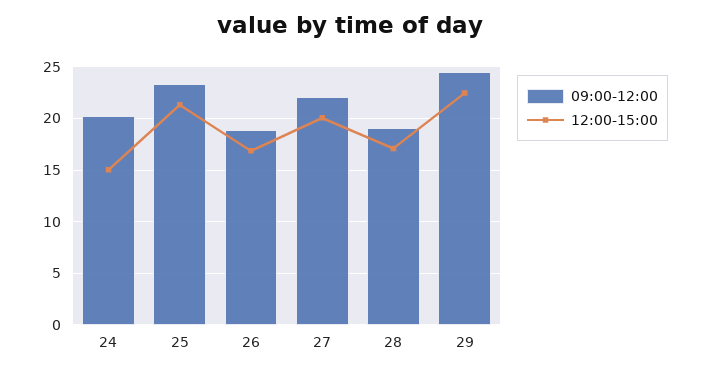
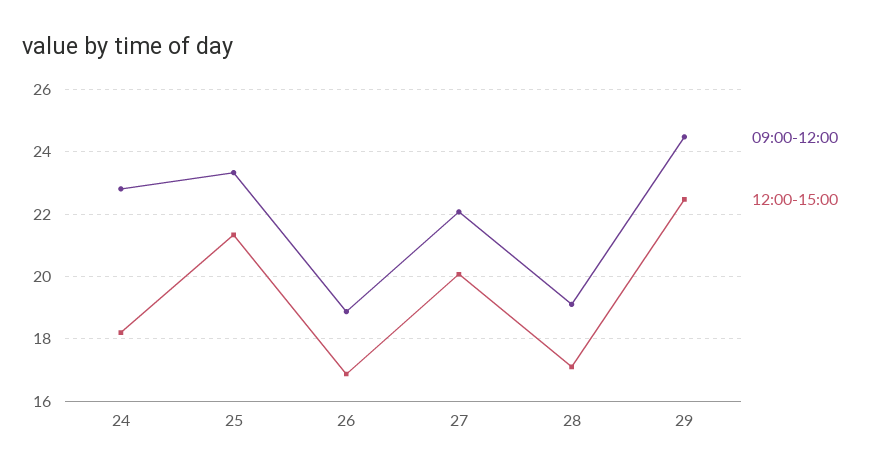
09:00-12:00, 24: 20 -> 22.8
12:00-15:00, 24: 15 -> 18.2

